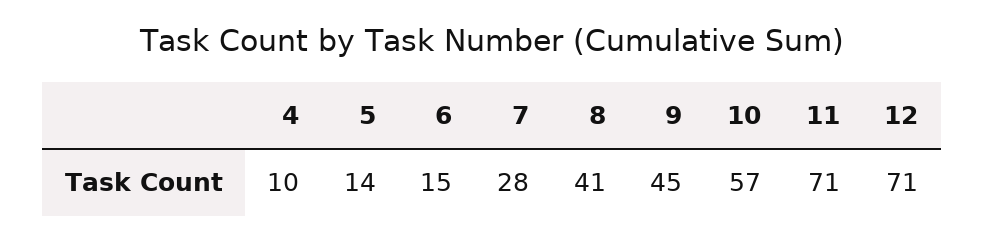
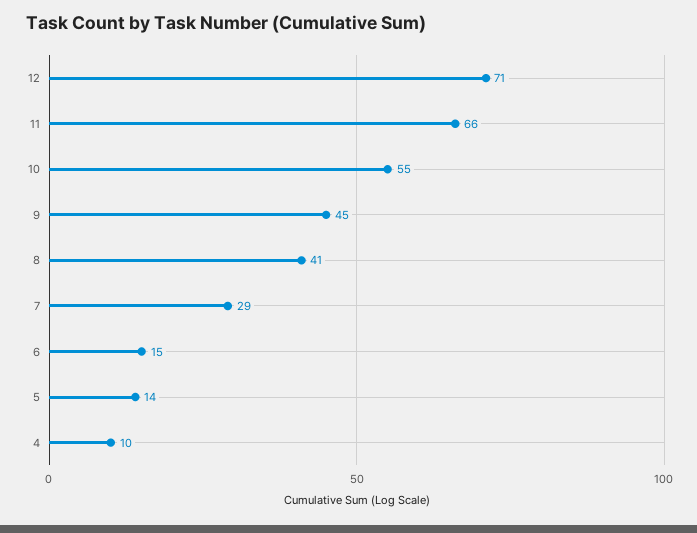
7: 28 -> 29
10: 57 -> 55
11: 71 -> 66

